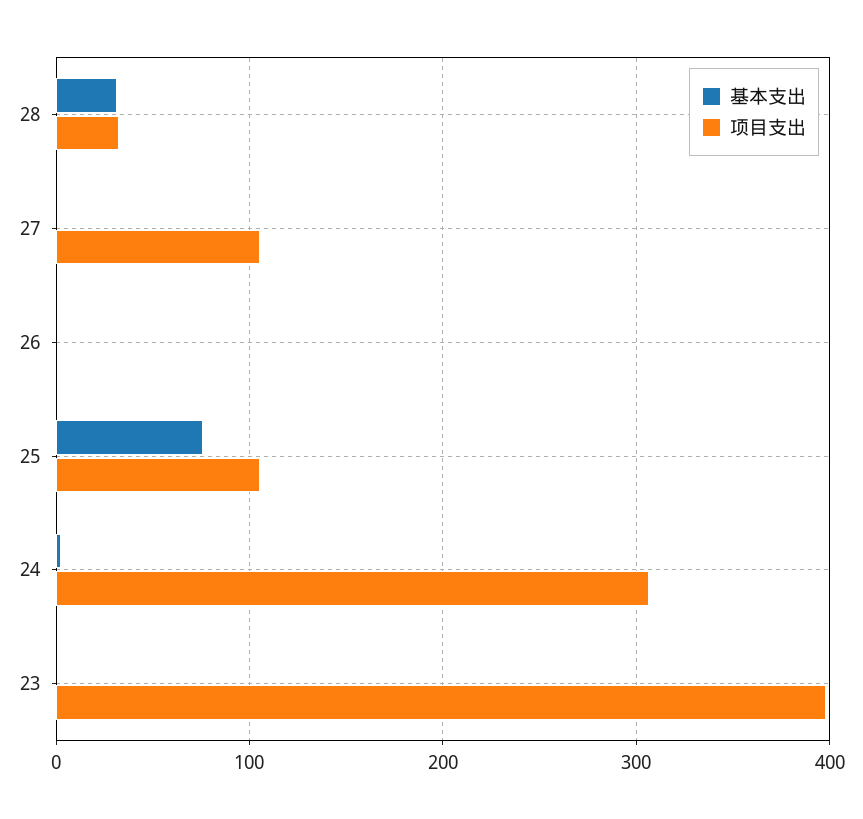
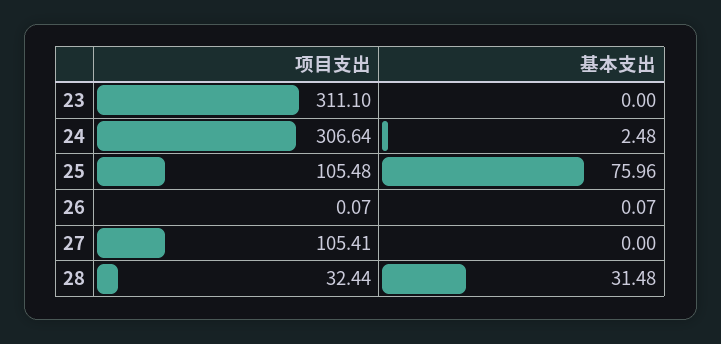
项目支出, 23: 400 -> 311.1

